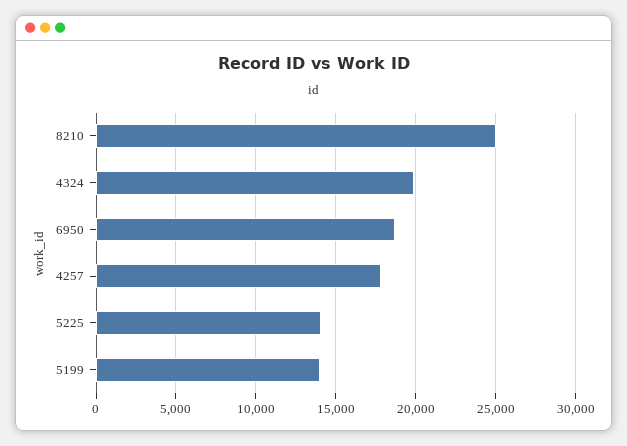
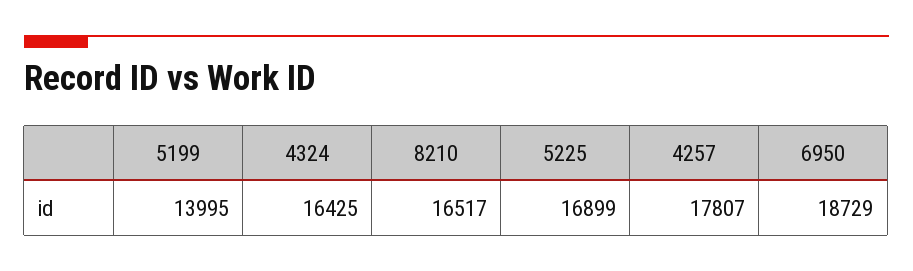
8210: 25000 -> 16517
4324: 20000 -> 16425
5225: 14000 -> 16899

